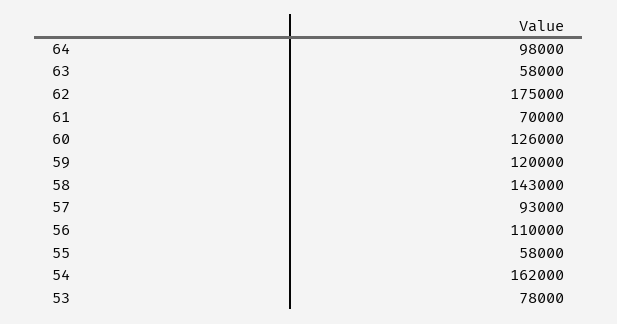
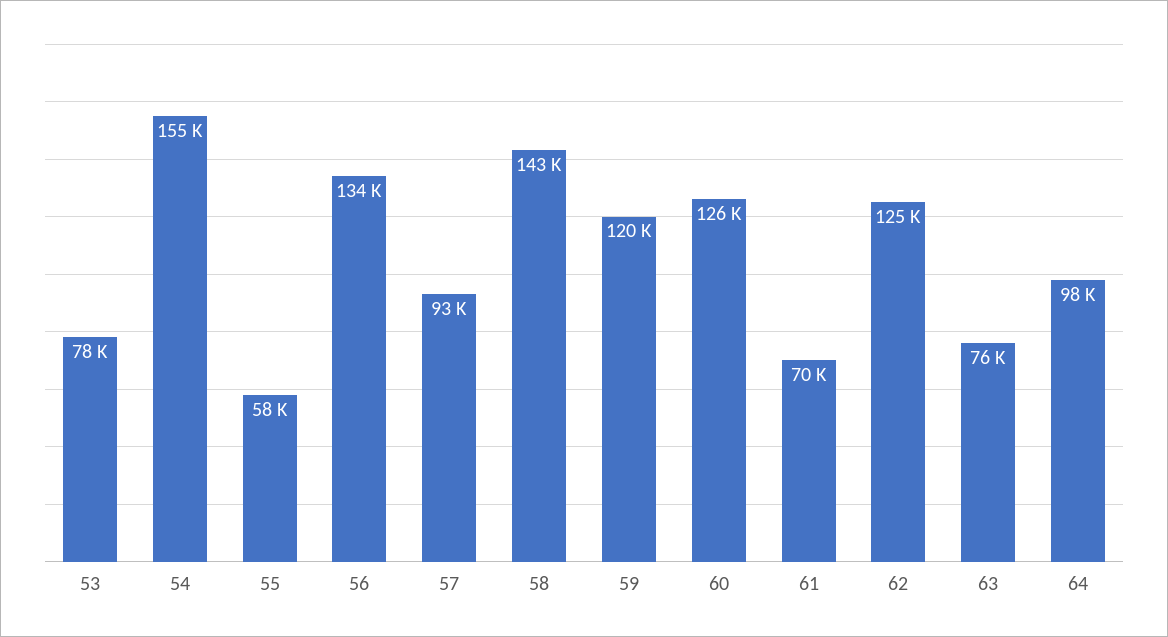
63: 58000 -> 76000
62: 175000 -> 125000
56: 110000 -> 134000
54: 162000 -> 155000

